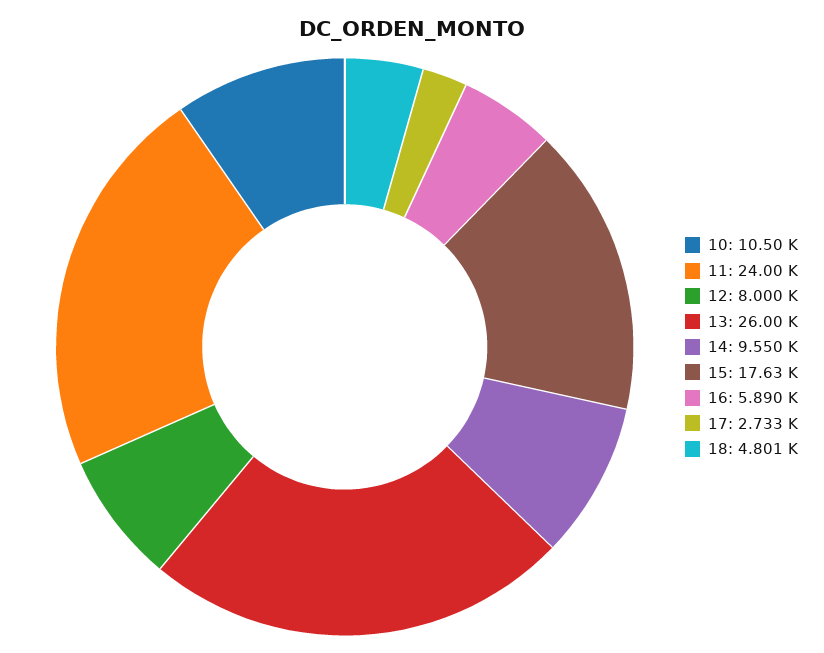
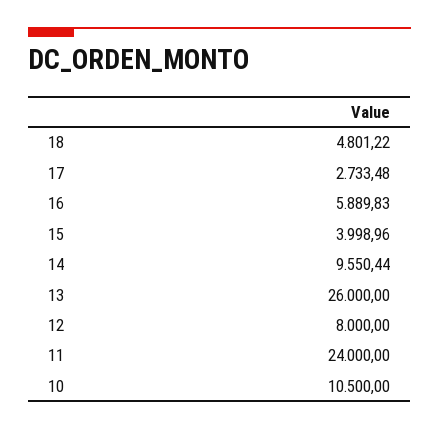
15: 17630 -> 3998.96

